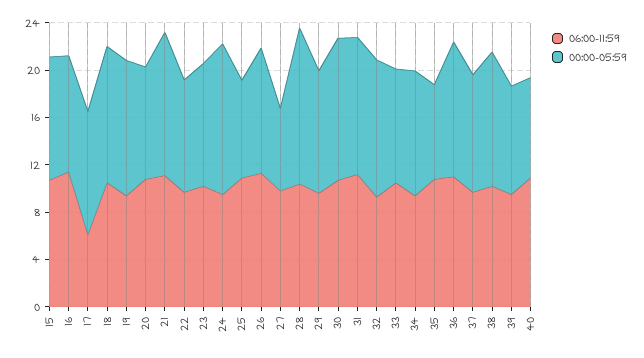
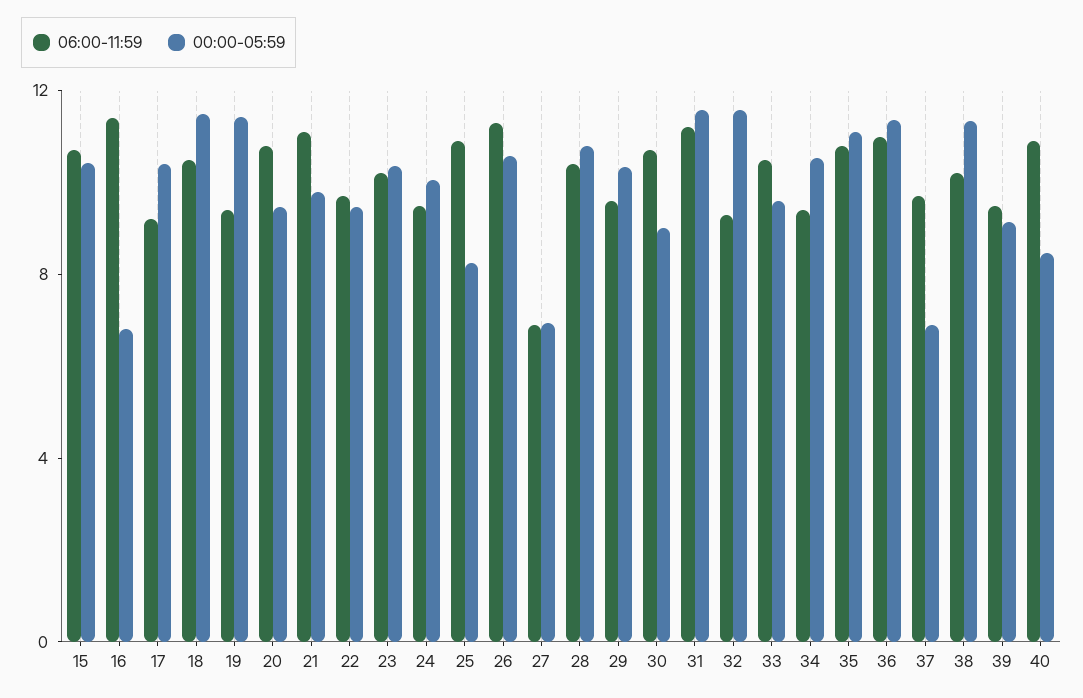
00:00-05:59, 16: 10 -> 7
06:00-11:59, 17: 6 -> 9
00:00-05:59, 21: 12 -> 10
00:00-05:59, 24: 13 -> 10
06:00-11:59, 27: 10 -> 7
00:00-05:59, 28: 13 -> 11
00:00-05:59, 30: 12 -> 9
00:00-05:59, 35: 8 -> 11
00:00-05:59, 37: 10 -> 7

